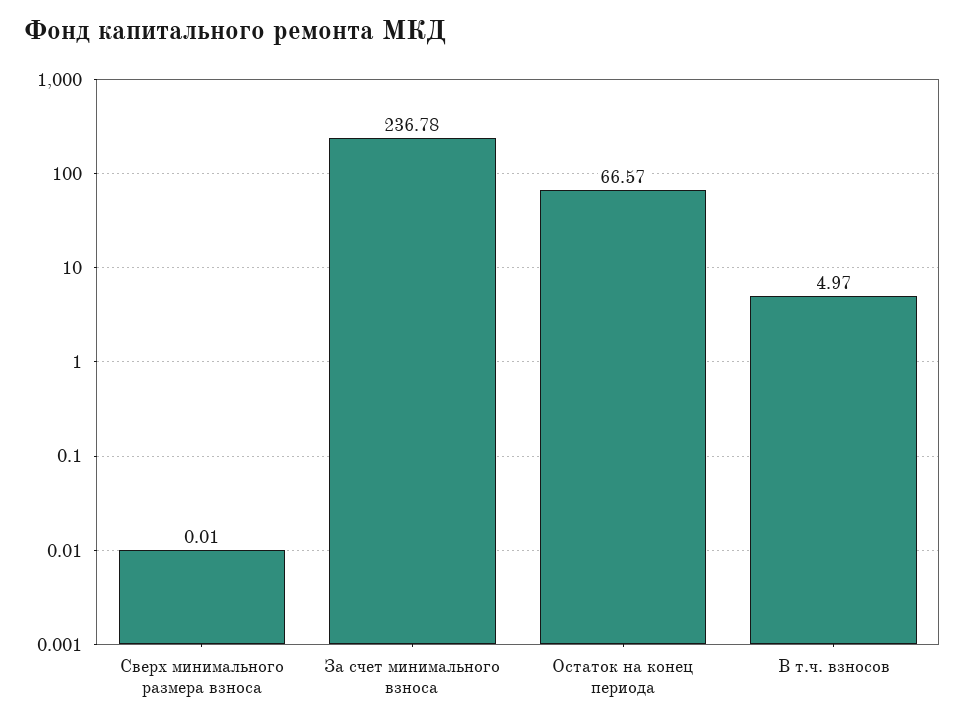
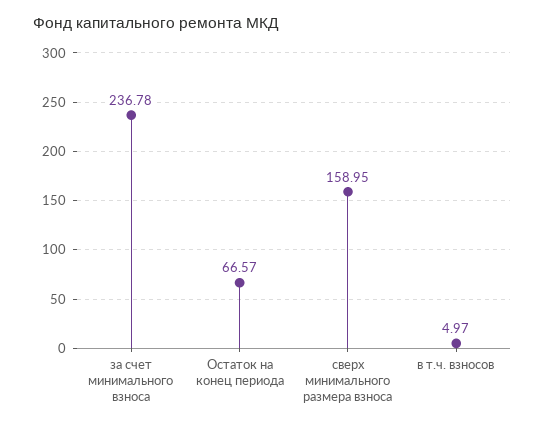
Сверх минимального размера взноса: 0.01 -> 158.95

